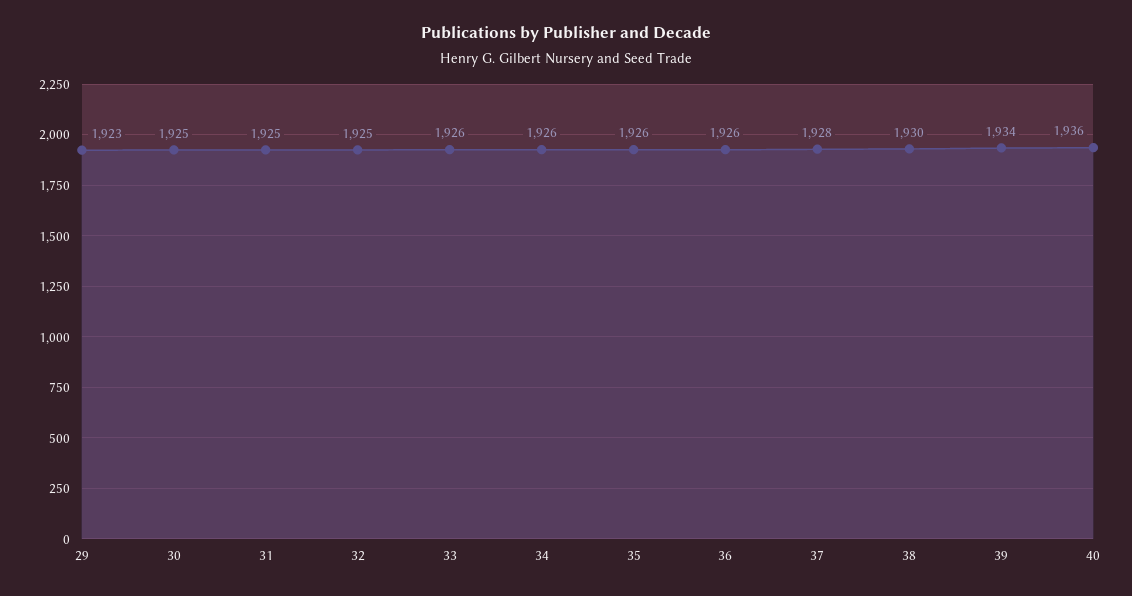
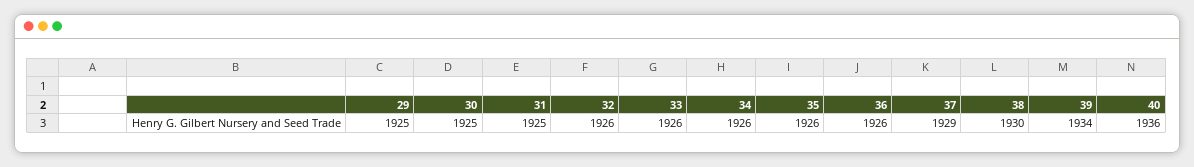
29: 1923 -> 1925
32: 1925 -> 1926
37: 1928 -> 1929

